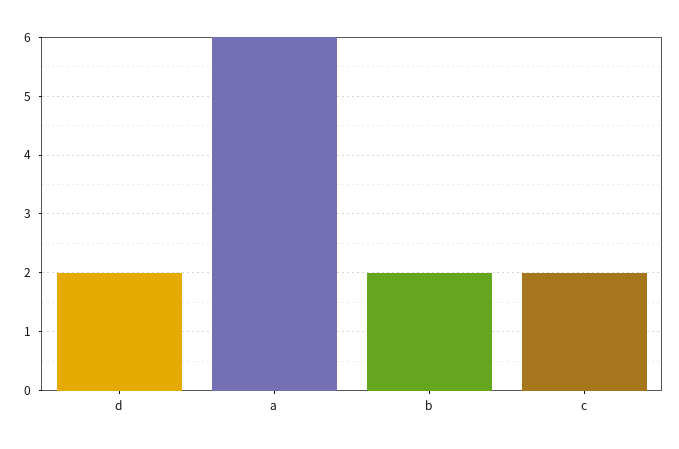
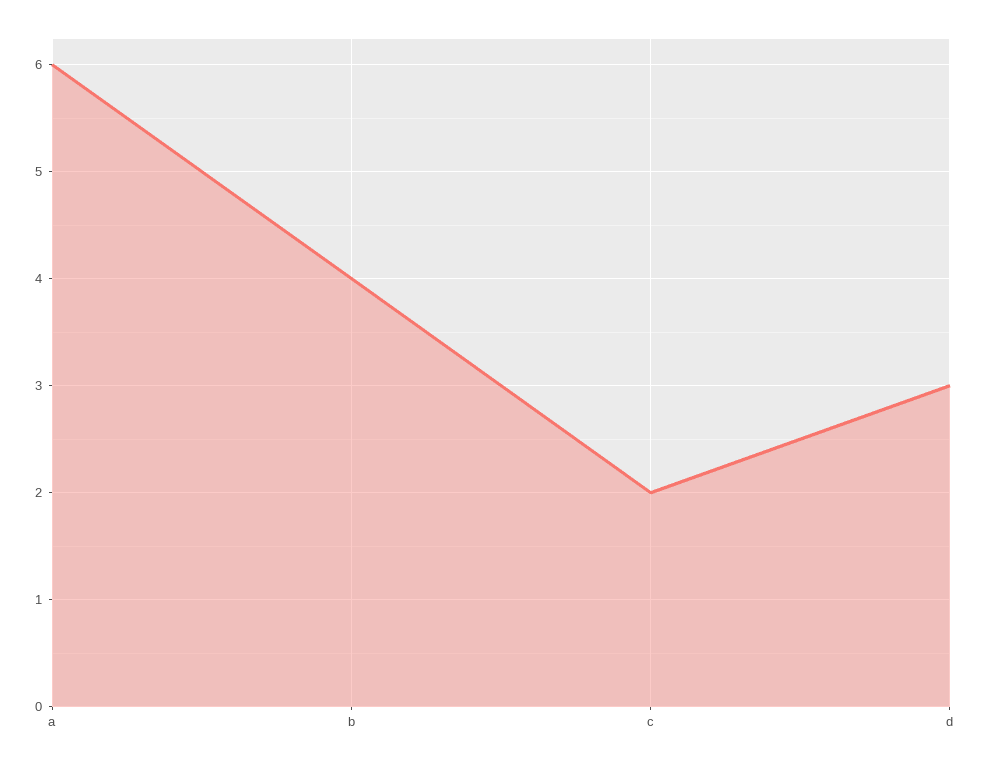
d: 2 -> 3
b: 2 -> 4

